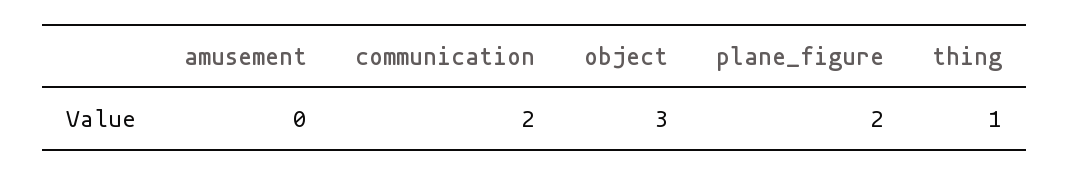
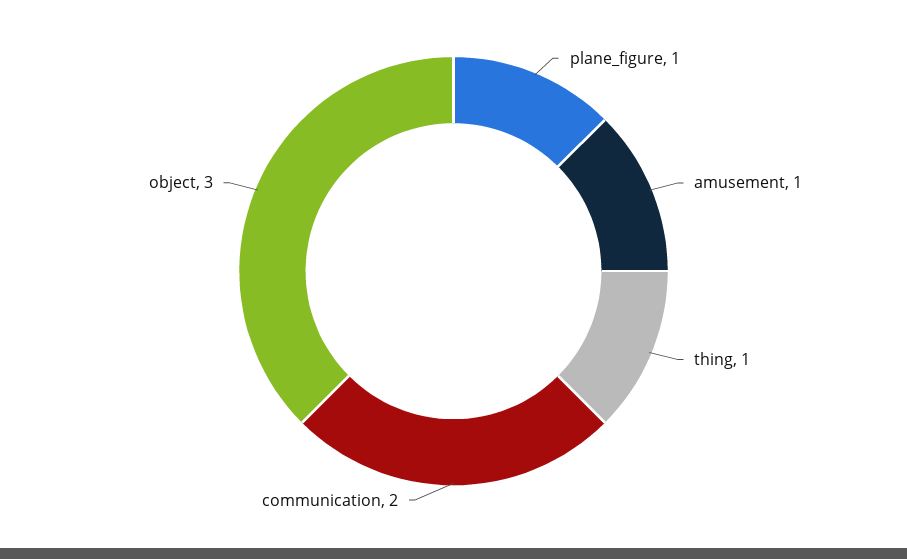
amusement: 0 -> 1
plane_figure: 2 -> 1

